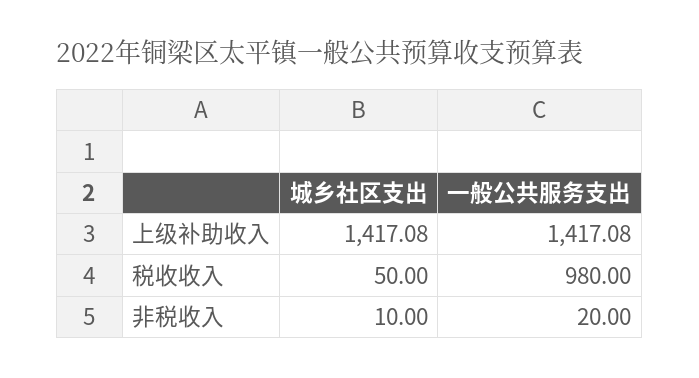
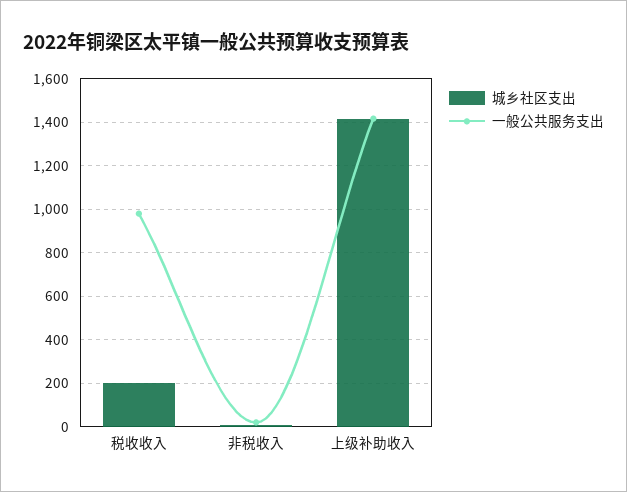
城乡社区支出, 税收收入: 50 -> 200

